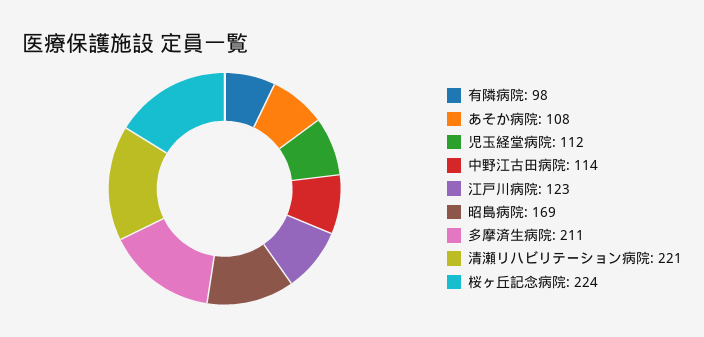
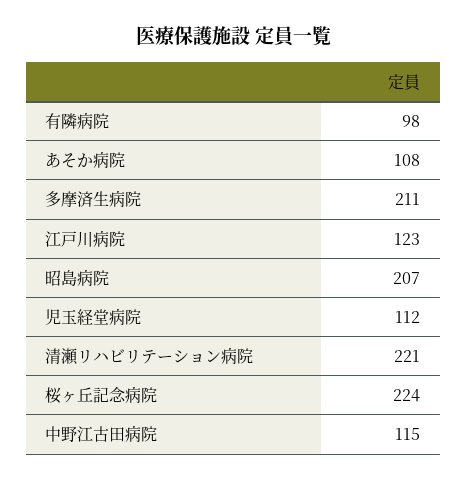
中野江古田病院: 114 -> 115
昭島病院: 169 -> 207

